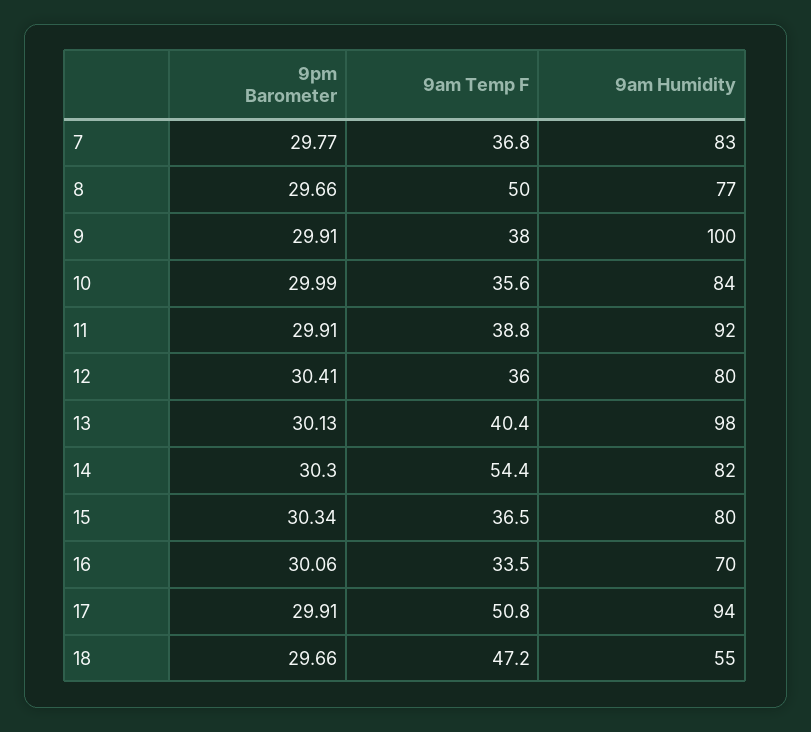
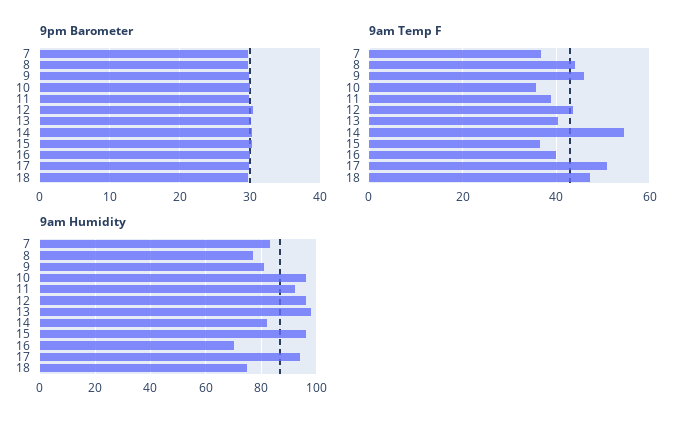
9am Temp F, 8: 50 -> 44
9am Temp F, 9: 38 -> 46
9am Humidity, 9: 100 -> 80
9am Humidity, 10: 84 -> 95
9am Temp F, 12: 36 -> 44
9am Humidity, 12: 80 -> 95
9am Humidity, 15: 80 -> 95
9am Temp F, 16: 33.5 -> 40
9am Humidity, 18: 55 -> 75

